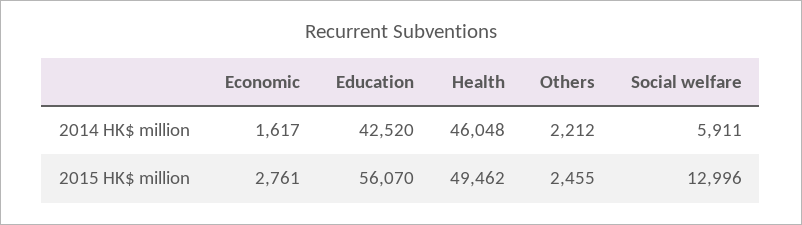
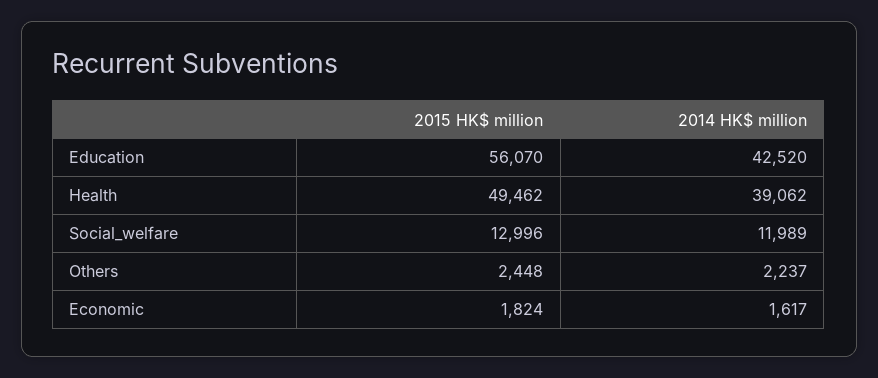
Health, 2014 HK$ million: 46048 -> 39062
Others, 2014 HK$ million: 2212 -> 2237
Social welfare, 2014 HK$ million: 5911 -> 11989
Economic, 2015 HK$ million: 2761 -> 1824
Others, 2015 HK$ million: 2455 -> 2448

